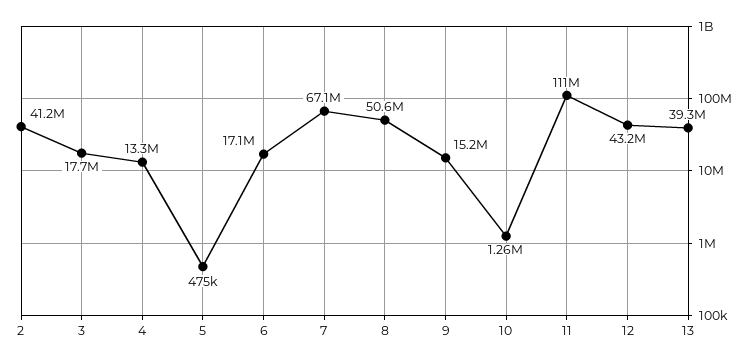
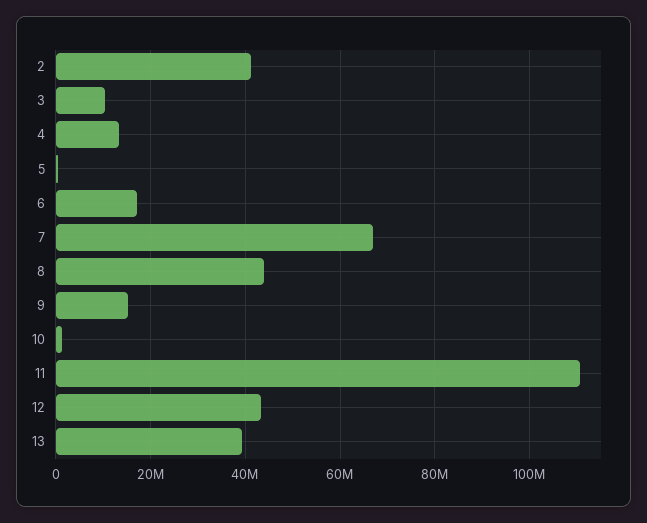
3: 17700000 -> 10000000
8: 50600000 -> 44000000

